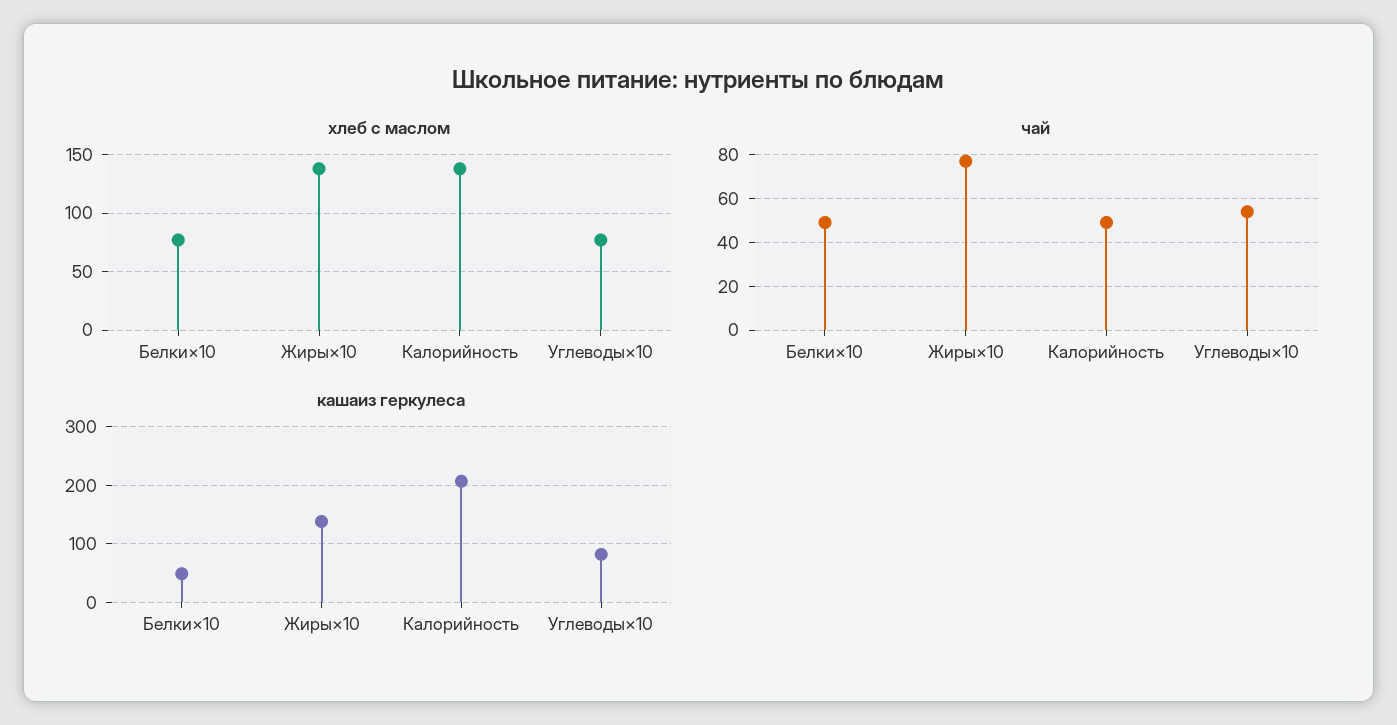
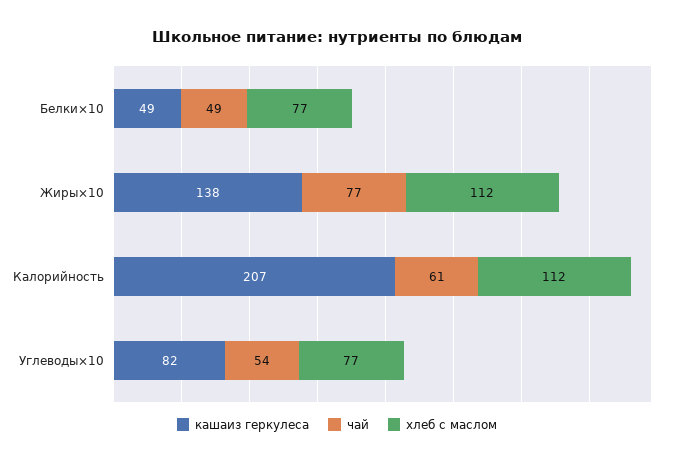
хлеб с маслом, Жиры×10: 140 -> 112
хлеб с маслом, Калорийность: 140 -> 112
чай, Калорийность: 50 -> 61

